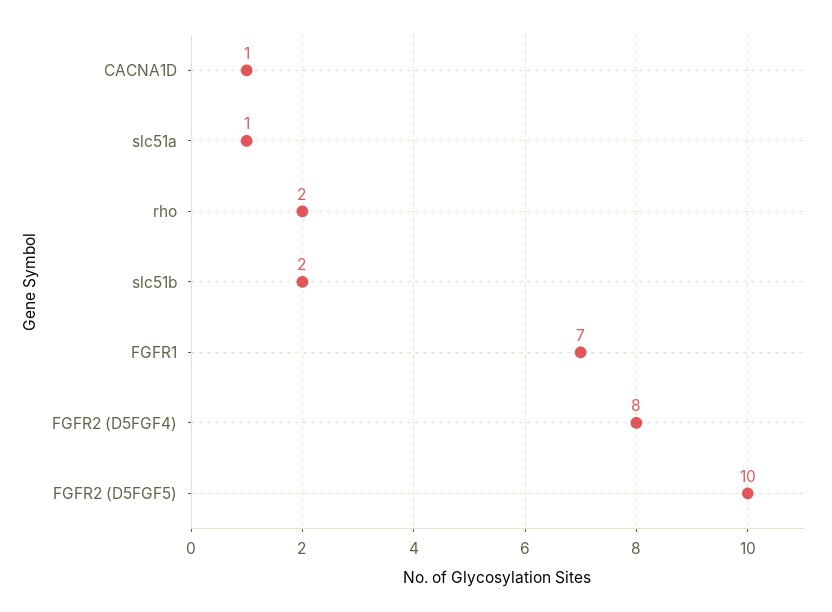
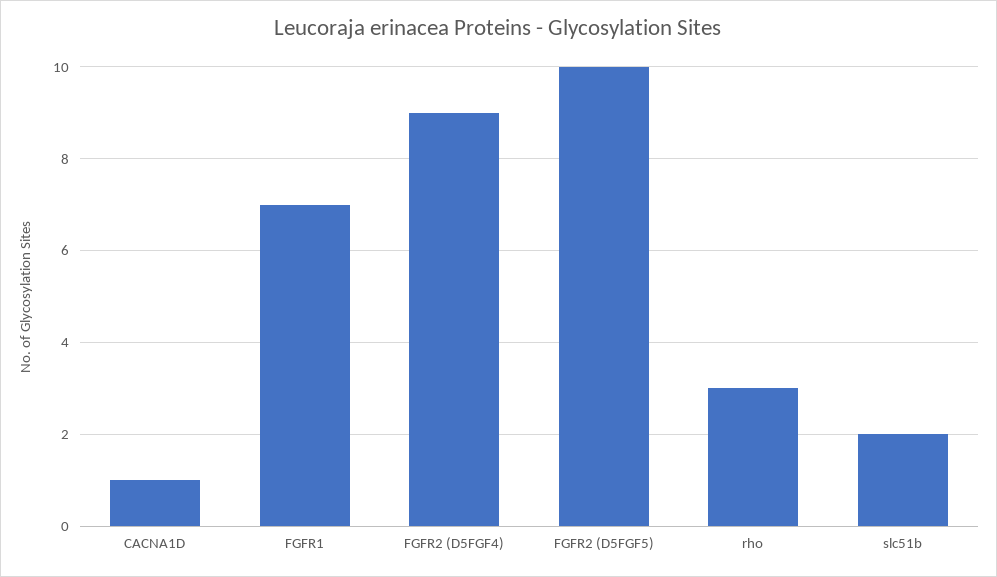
slc51a: 1 -> none
rho: 2 -> 3
FGFR2 (D5FGF4): 8 -> 9

